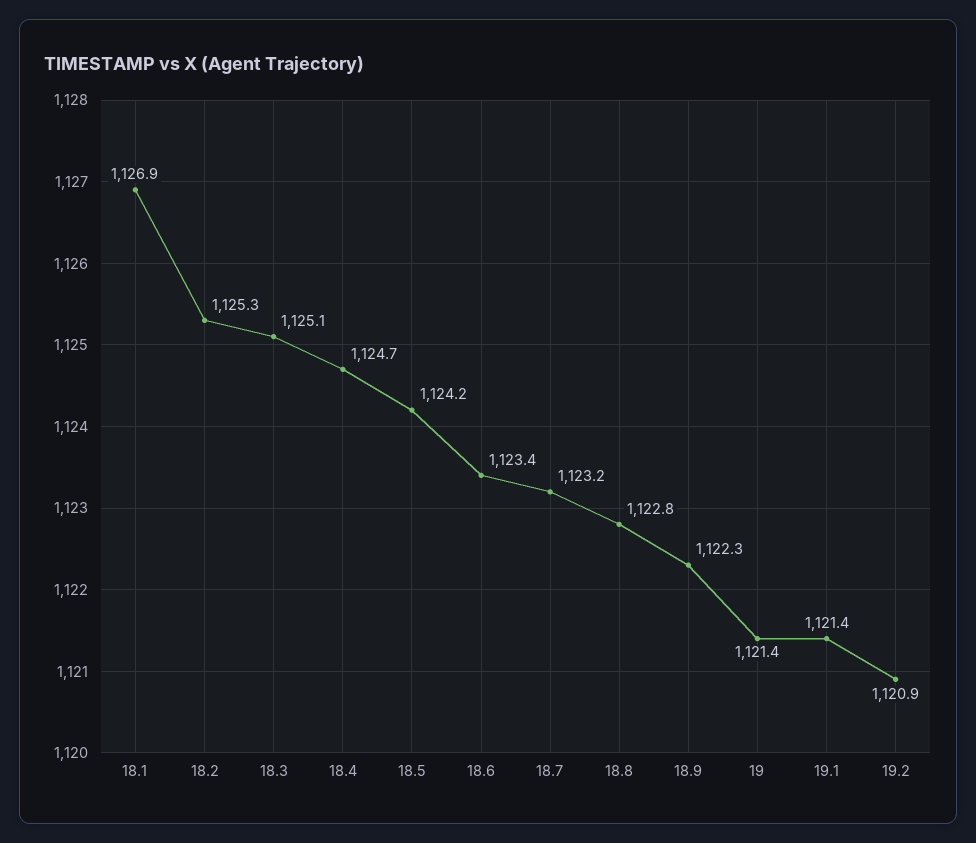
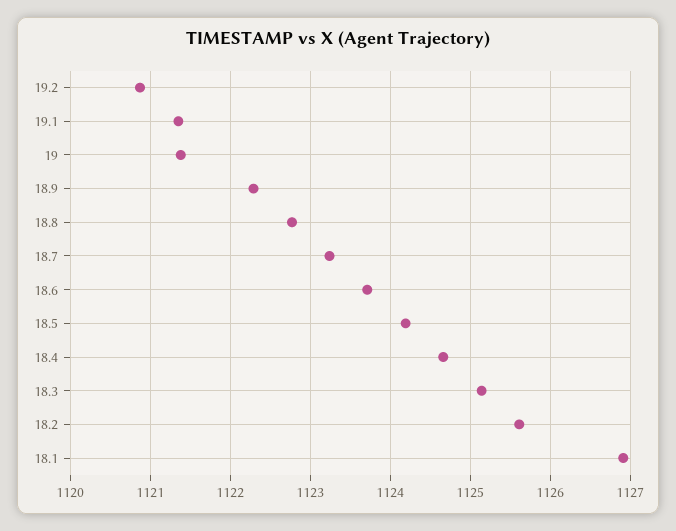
18.2: 1125.3 -> 1125.6
18.6: 1123.4 -> 1123.7

